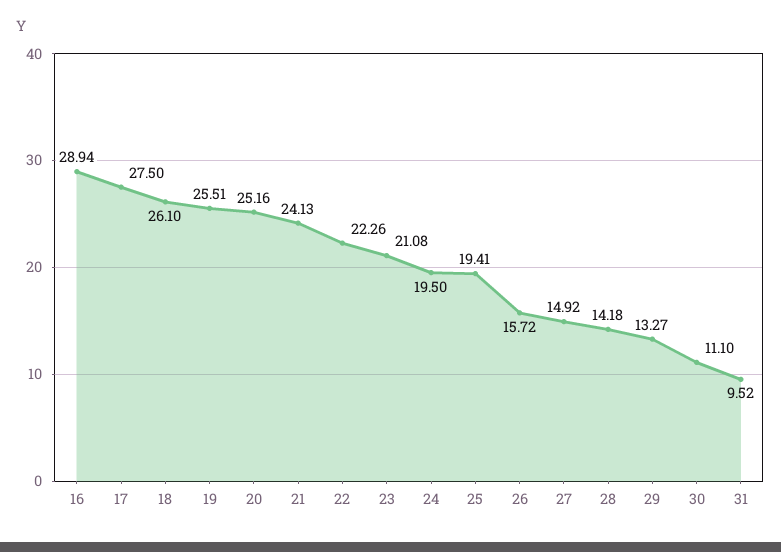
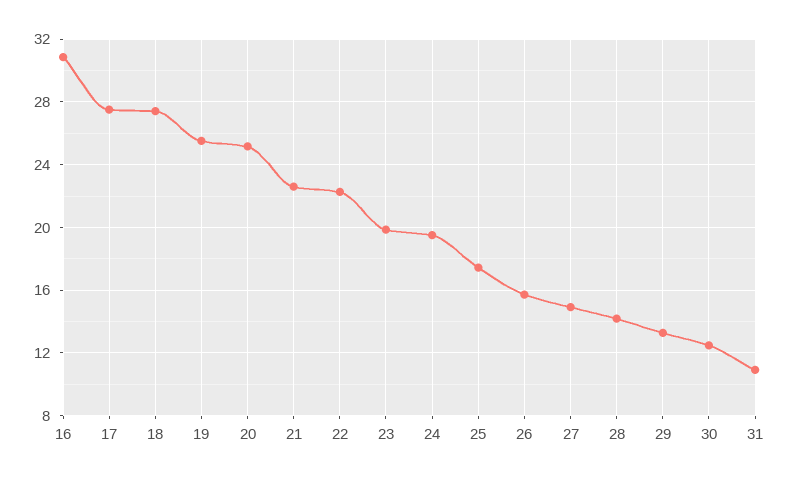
16: 28.94 -> 31
18: 26.1 -> 27.5
21: 24.13 -> 22.5
23: 21.08 -> 20
25: 19.41 -> 17.5
30: 11.1 -> 12.5
31: 9.52 -> 11

